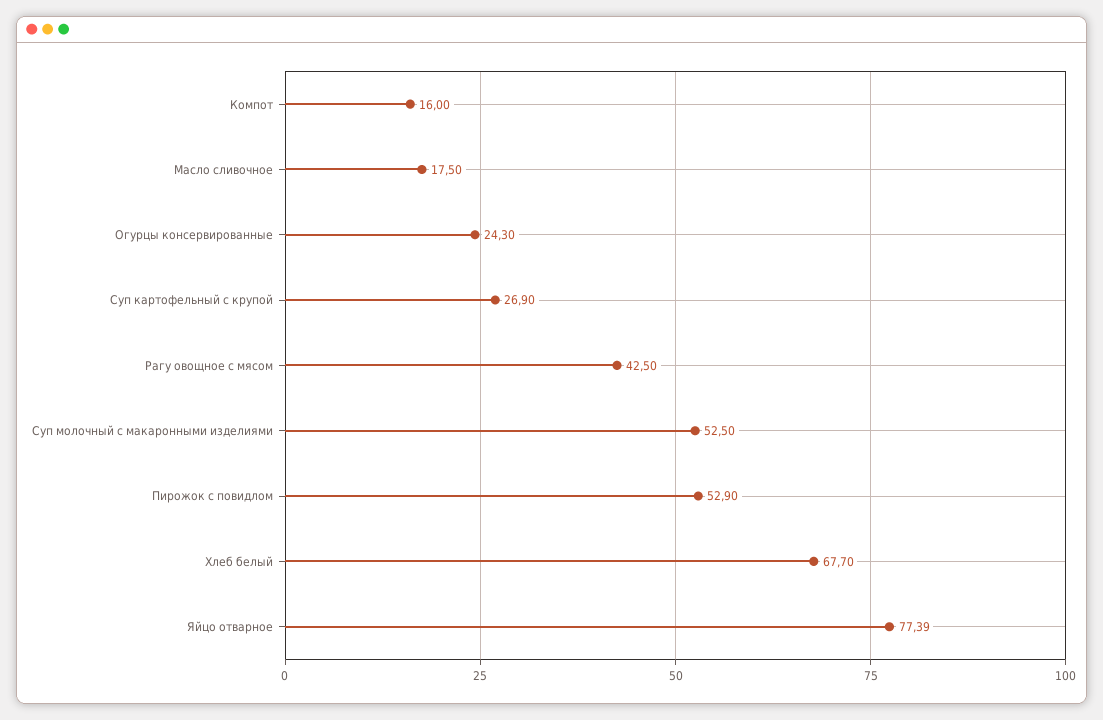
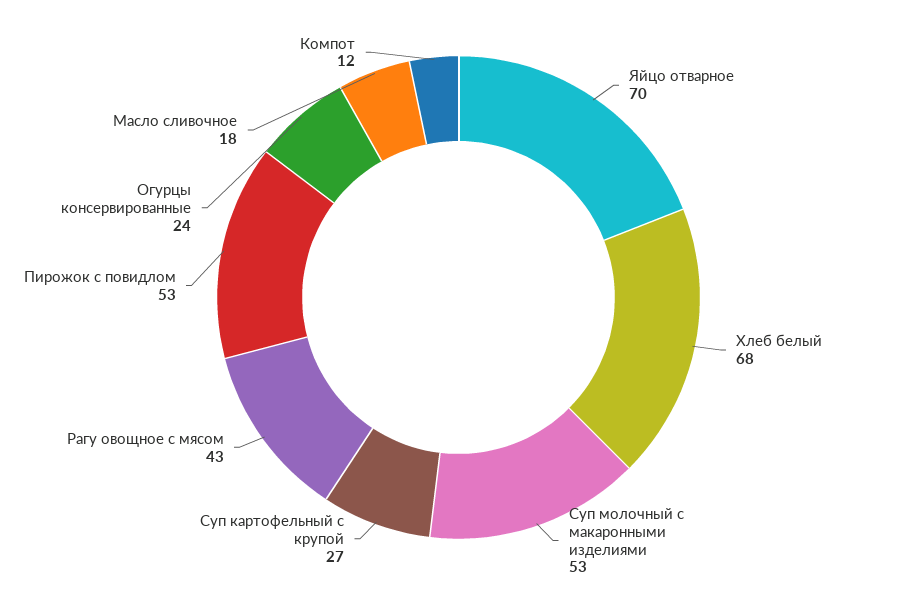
Компот: 16 -> 12
Яйцо отварное: 77.39 -> 70

